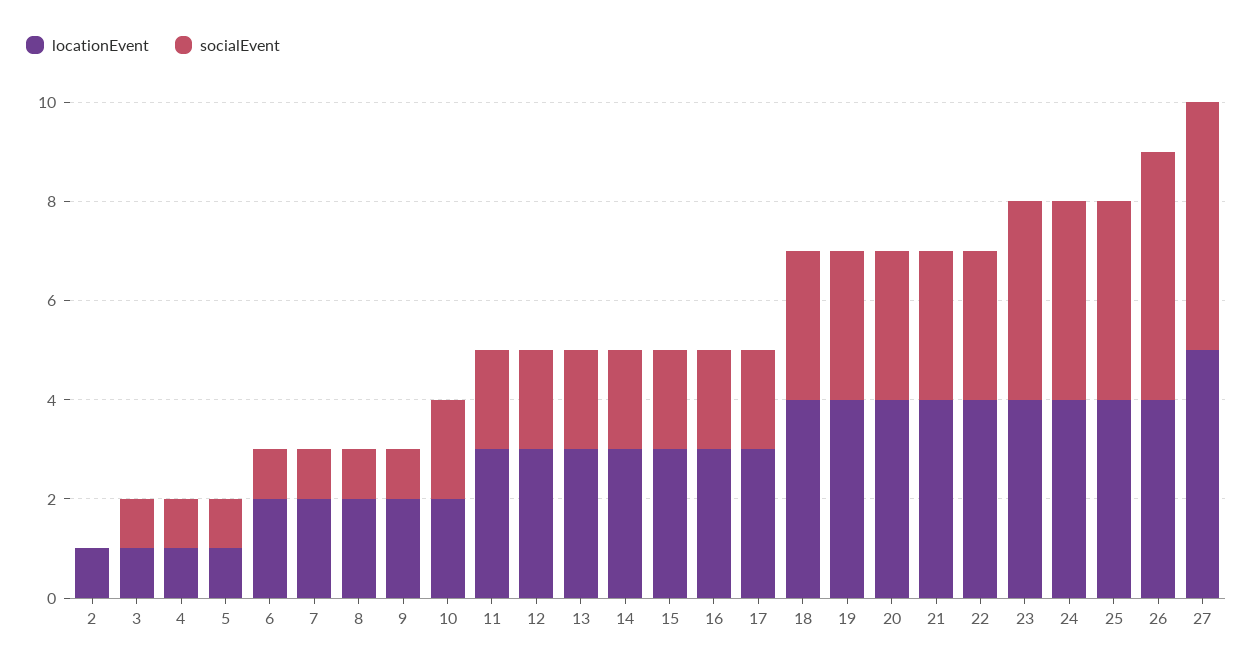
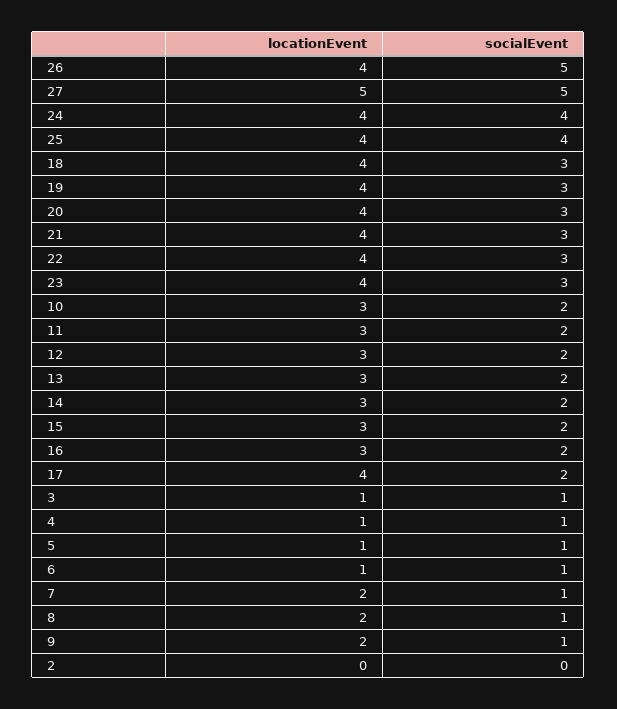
locationEvent, 2: 1 -> 0
locationEvent, 6: 2 -> 1
locationEvent, 10: 2 -> 3
locationEvent, 17: 3 -> 4
socialEvent, 23: 4 -> 3

